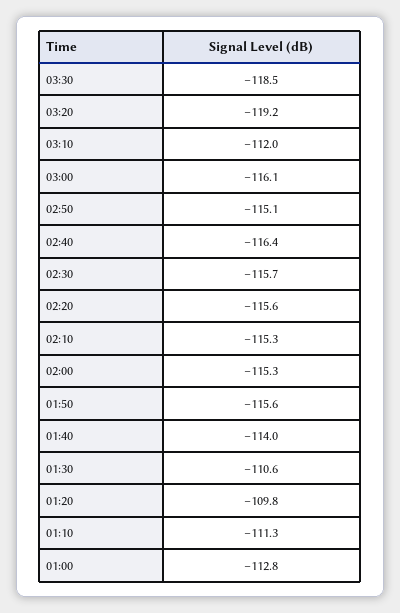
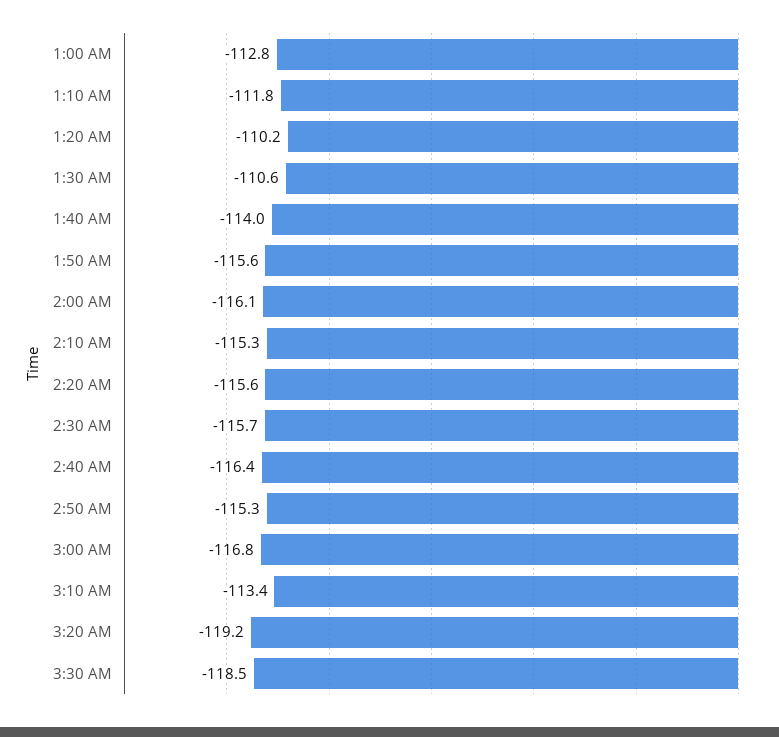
03:10: -112 -> -113.4
03:00: -116.1 -> -116.8
02:50: -115.1 -> -115.3
02:00: -115.3 -> -116.1
01:20: -109.8 -> -110.2
01:10: -111.3 -> -111.8

